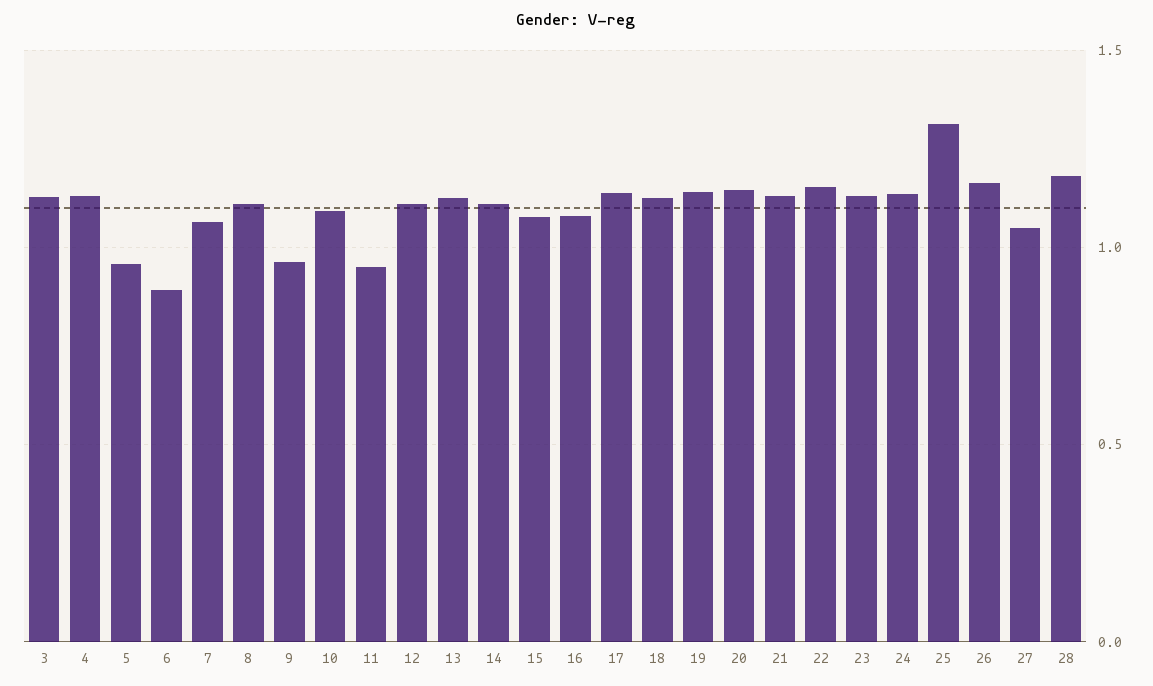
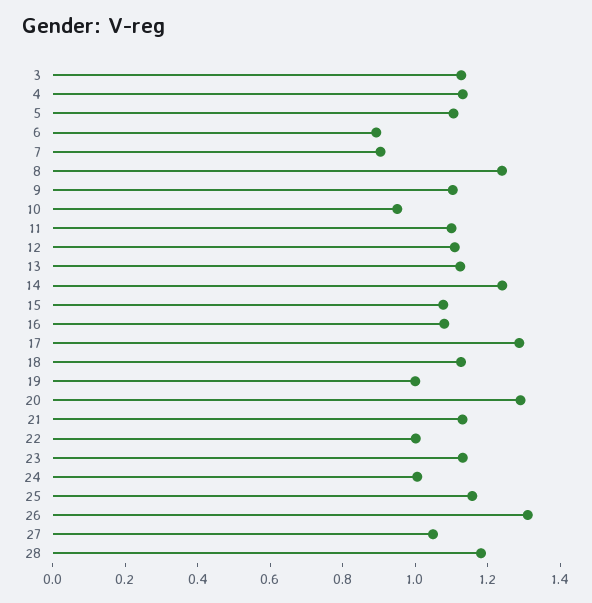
5: 0.95 -> 1.1
7: 1.05 -> 0.9
8: 1.1 -> 1.25
9: 0.95 -> 1.1
10: 1.1 -> 0.95
11: 0.95 -> 1.1
14: 1.1 -> 1.25
17: 1.15 -> 1.3
19: 1.15 -> 1
20: 1.15 -> 1.3
22: 1.15 -> 1
24: 1.15 -> 1
25: 1.3 -> 1.15
26: 1.15 -> 1.3

